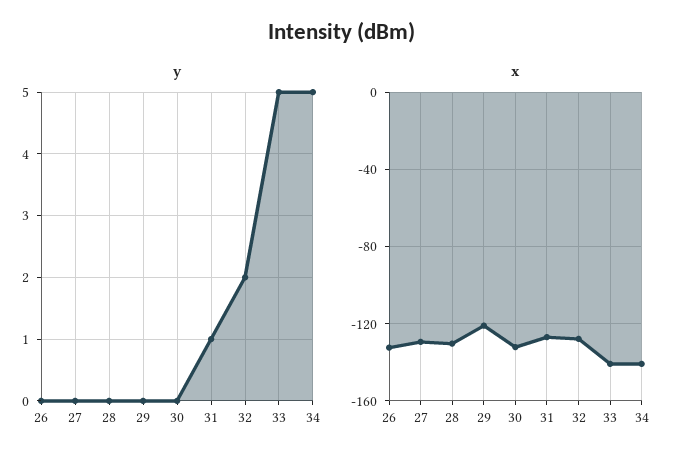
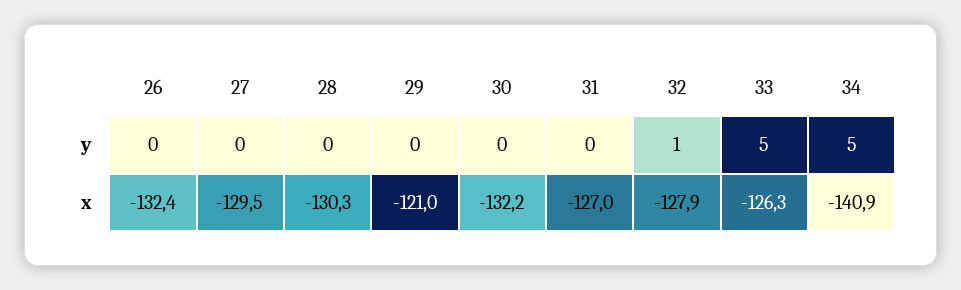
y, 31: 1 -> 0
y, 32: 2 -> 1
x, 33: -140 -> -126.3

